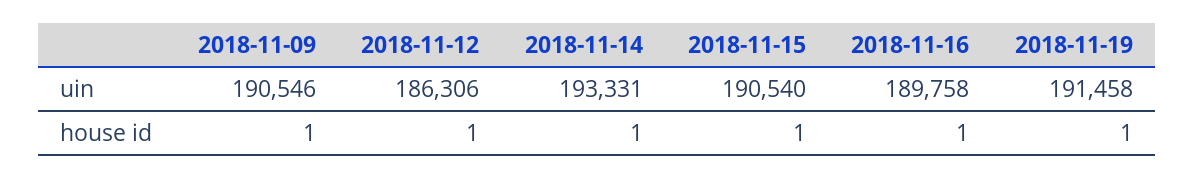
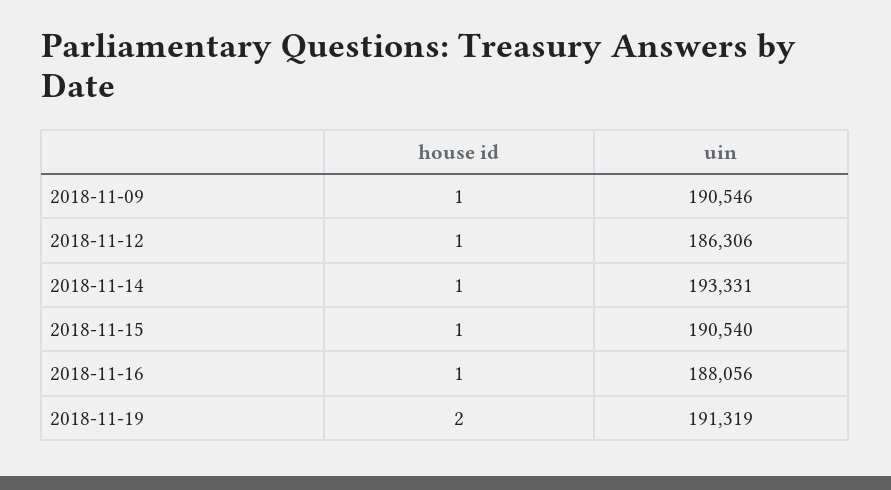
2018-11-16, uin: 189758 -> 188056
2018-11-19, uin: 191458 -> 191319
2018-11-19, house id: 1 -> 2

